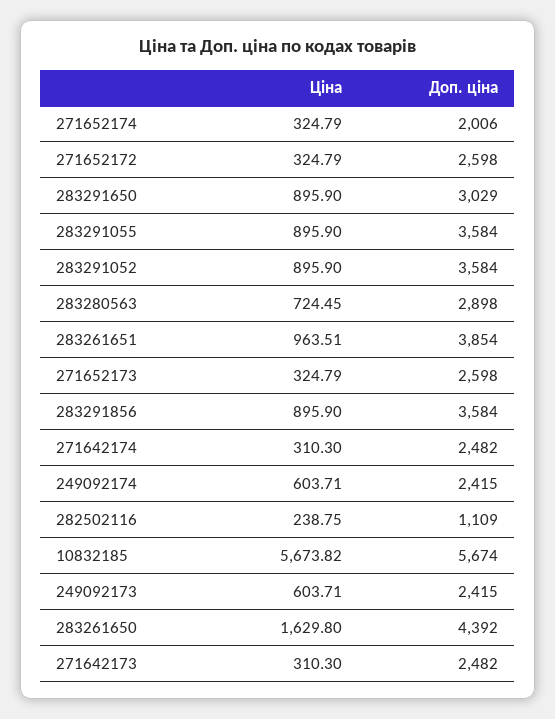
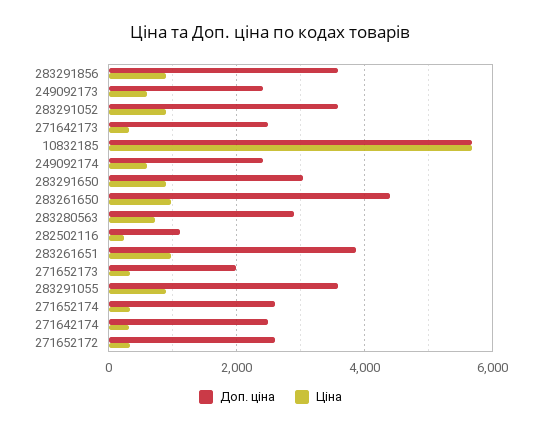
Доп. ціна, 271652174: 2006 -> 2600
Доп. ціна, 271652173: 2598 -> 2000
Ціна, 283261650: 1629.8 -> 1000

